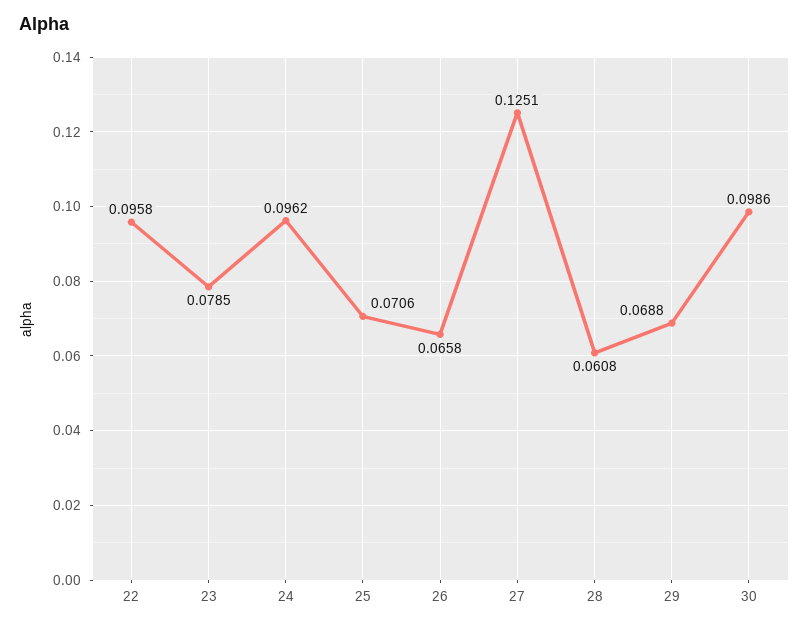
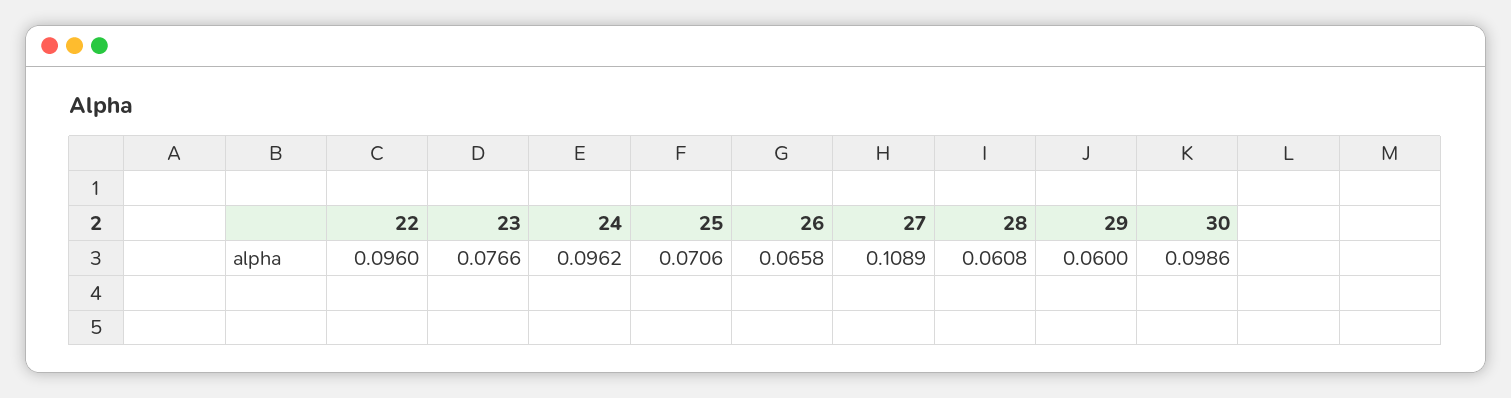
22: 0.0958 -> 0.096
23: 0.0785 -> 0.0766
27: 0.1251 -> 0.1089
29: 0.0688 -> 0.06

